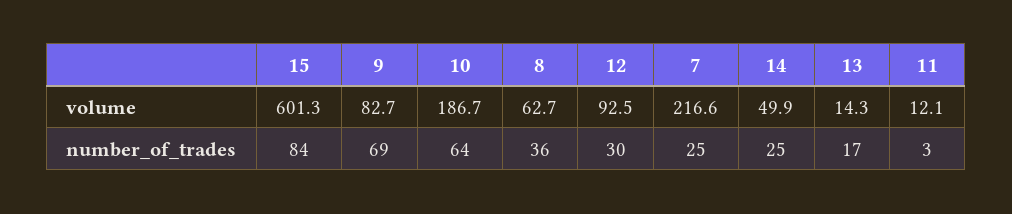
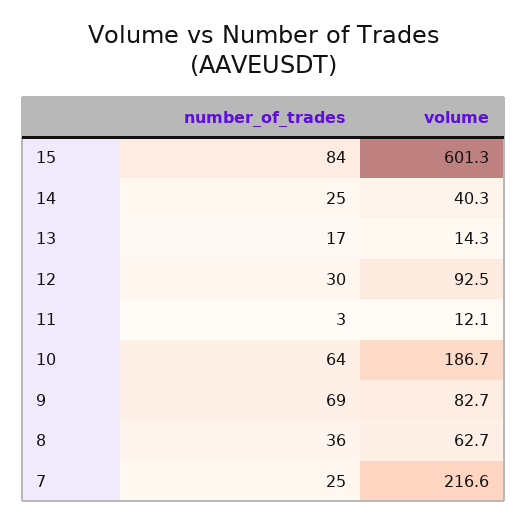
14, volume: 49.9 -> 40.3

